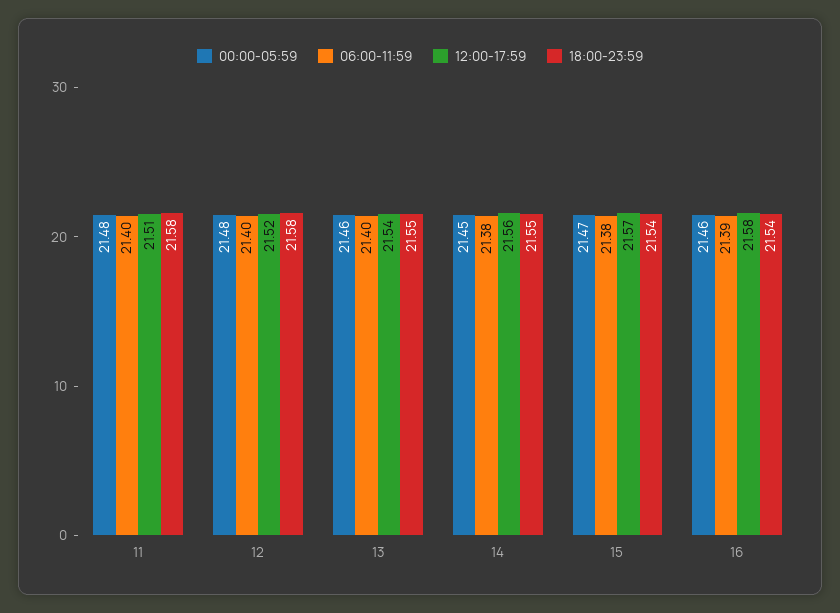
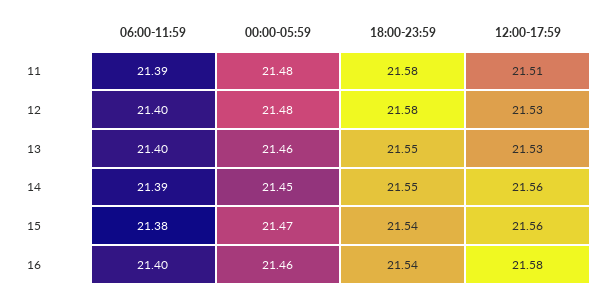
06:00-11:59, 11: 21.4 -> 21.39
12:00-17:59, 12: 21.52 -> 21.53
12:00-17:59, 13: 21.54 -> 21.53
06:00-11:59, 14: 21.38 -> 21.39
12:00-17:59, 15: 21.57 -> 21.56
06:00-11:59, 16: 21.39 -> 21.4

